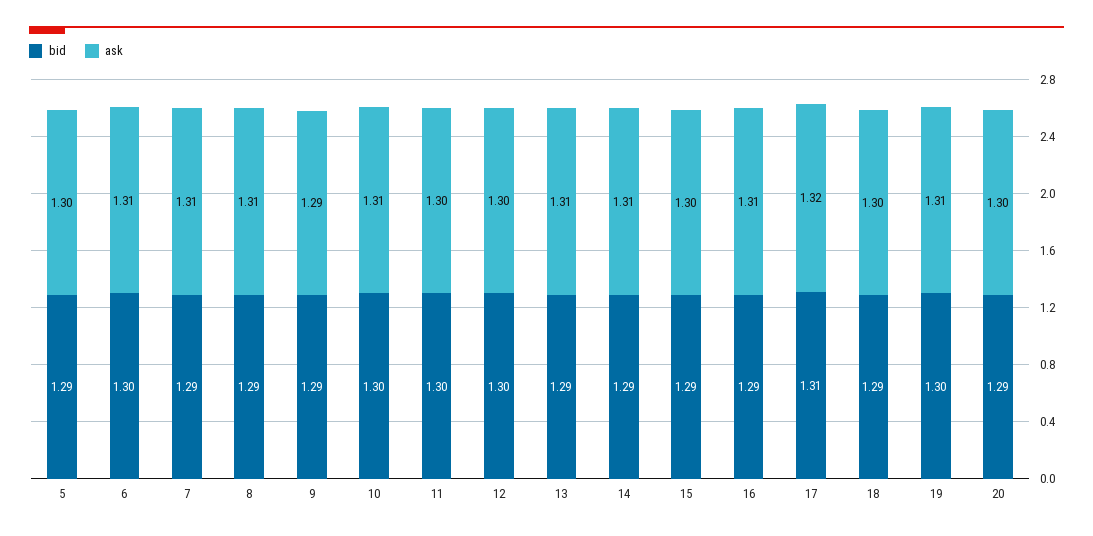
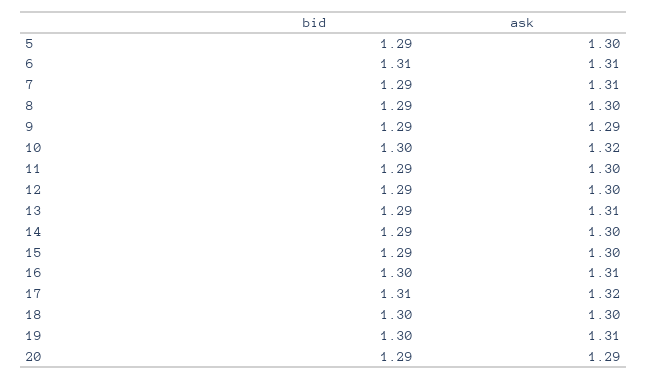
bid, 6: 1.3 -> 1.31
ask, 8: 1.31 -> 1.3
ask, 10: 1.31 -> 1.32
bid, 11: 1.3 -> 1.29
bid, 12: 1.3 -> 1.29
ask, 14: 1.31 -> 1.3
bid, 16: 1.29 -> 1.3
bid, 18: 1.29 -> 1.3
ask, 20: 1.3 -> 1.29

